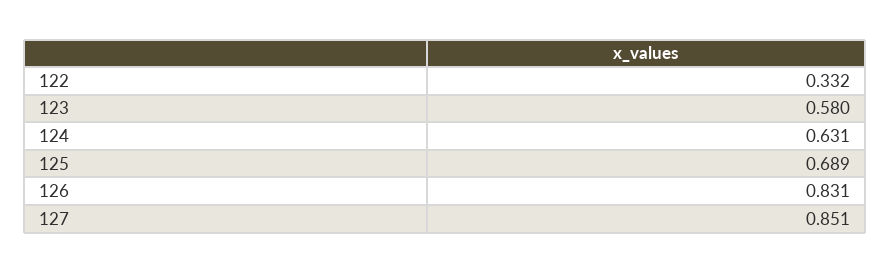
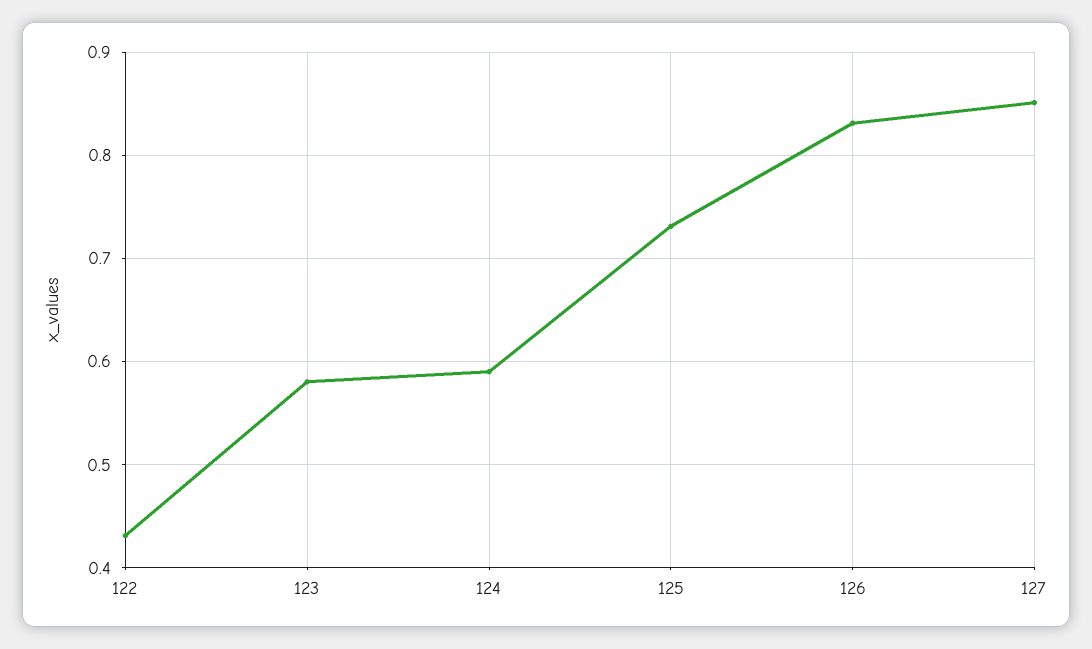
122: 0.332 -> 0.43
124: 0.631 -> 0.59
125: 0.689 -> 0.73

